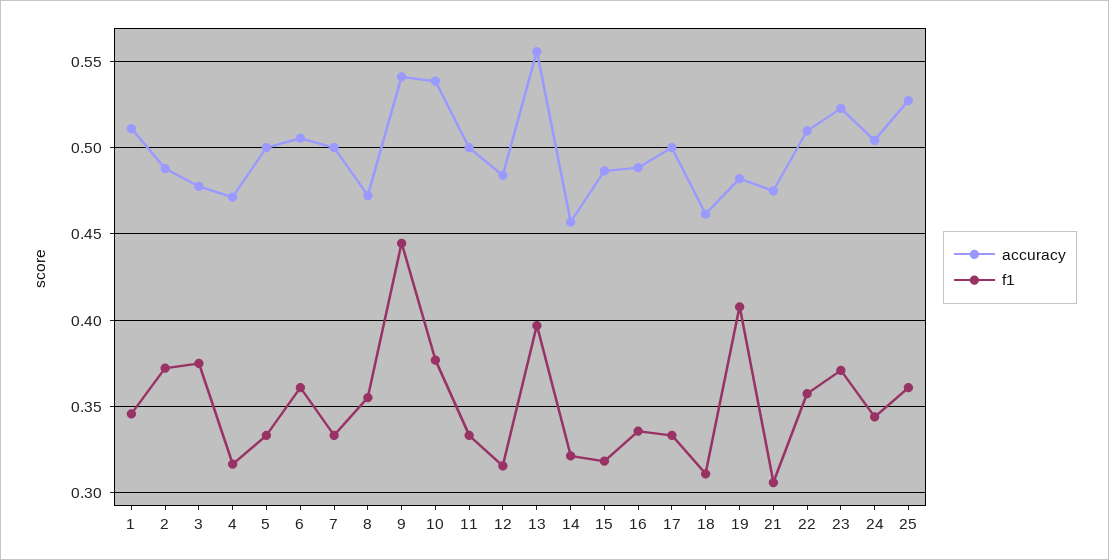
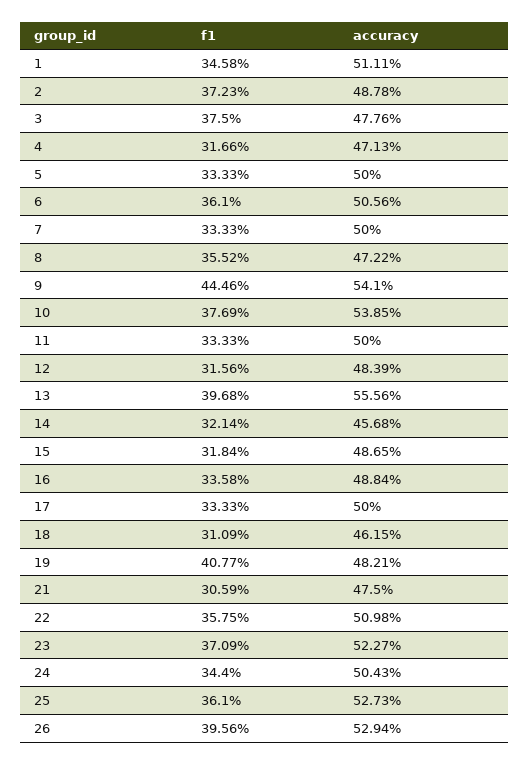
f1, 26: none -> 0.3956
accuracy, 26: none -> 0.5294

